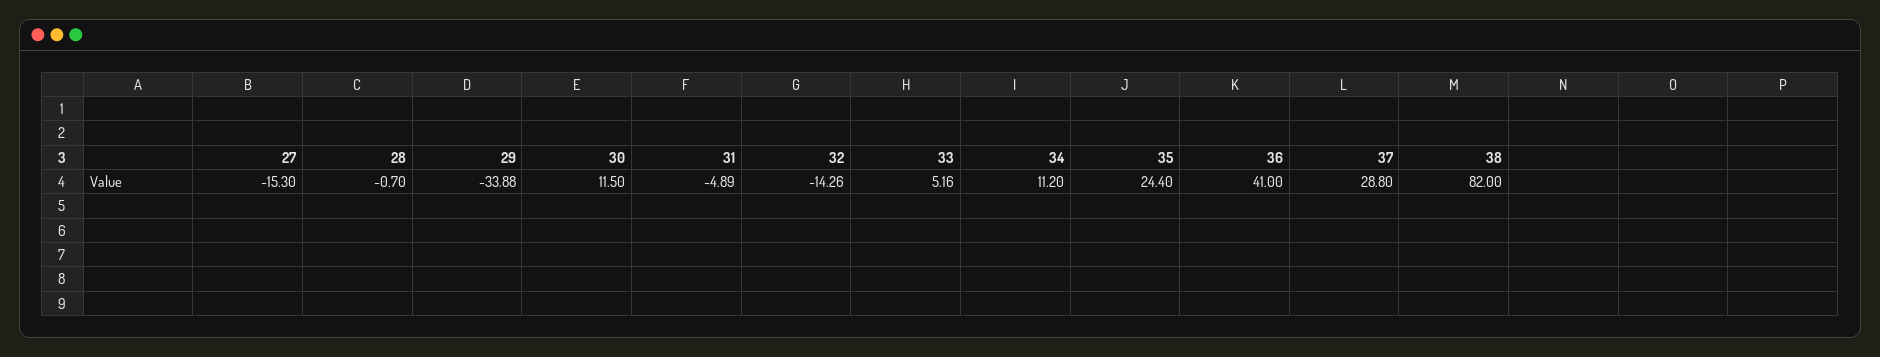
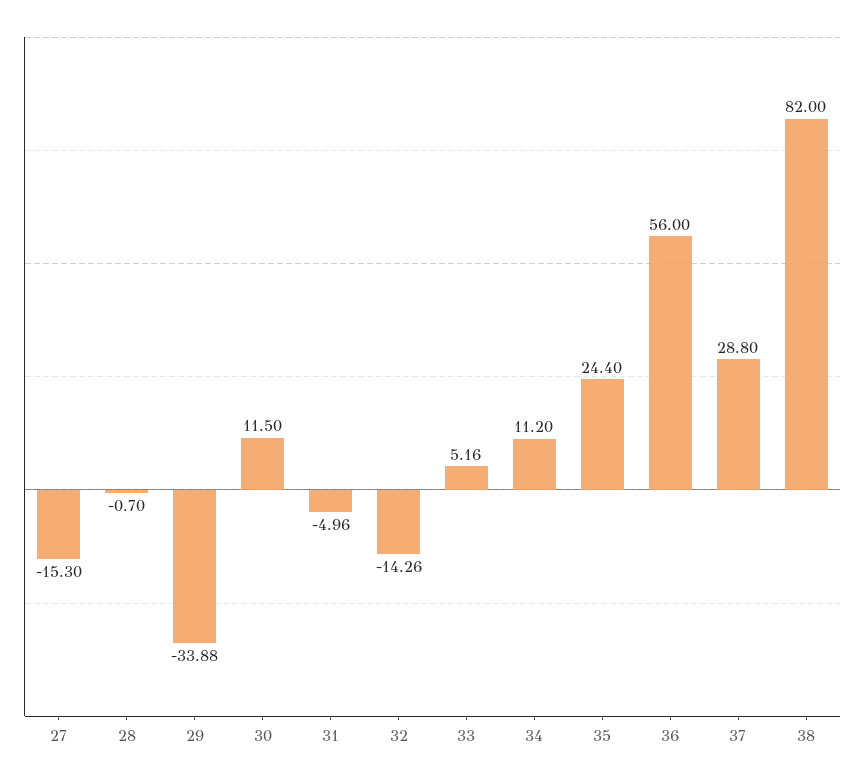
31: -4.89 -> -4.96
36: 41 -> 56

